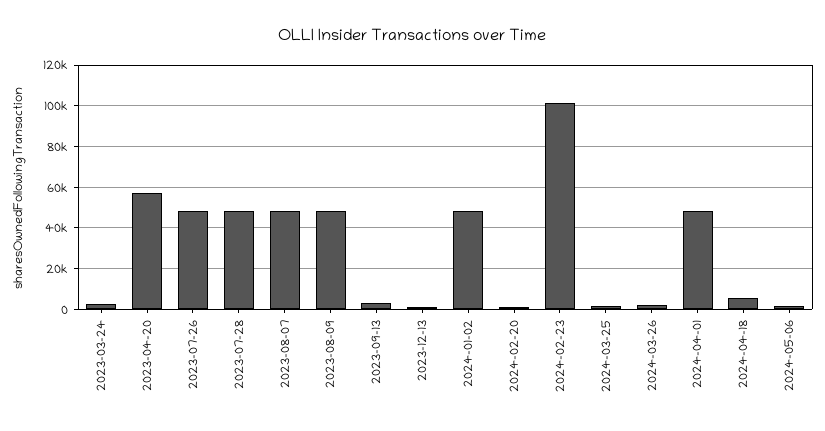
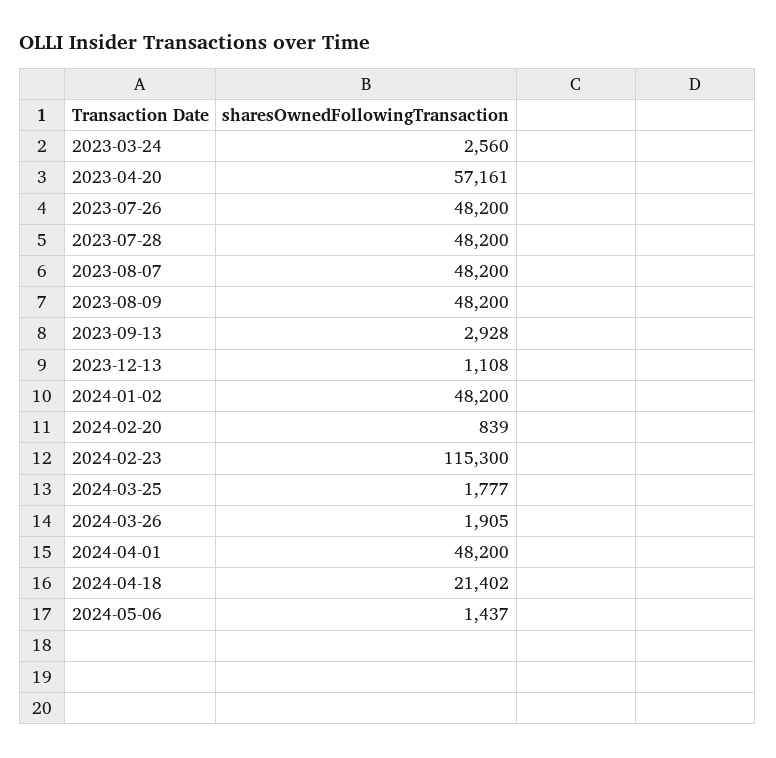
2024-02-23: 100000 -> 115300
2024-04-18: 5000 -> 21402

